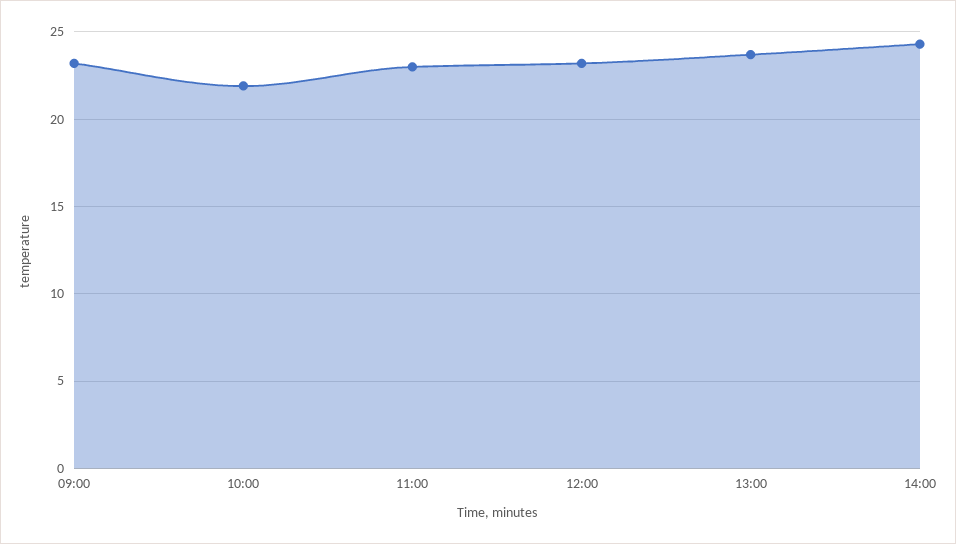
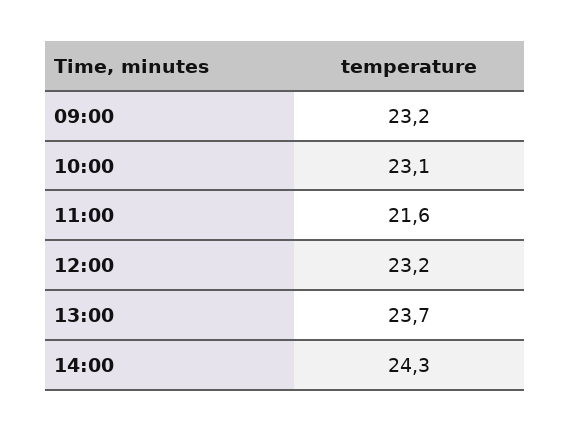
10:00: 22 -> 23.1
11:00: 23 -> 21.6

